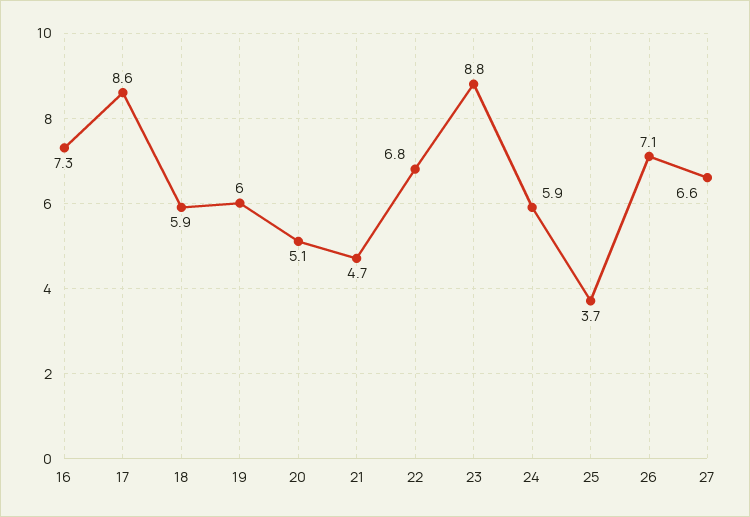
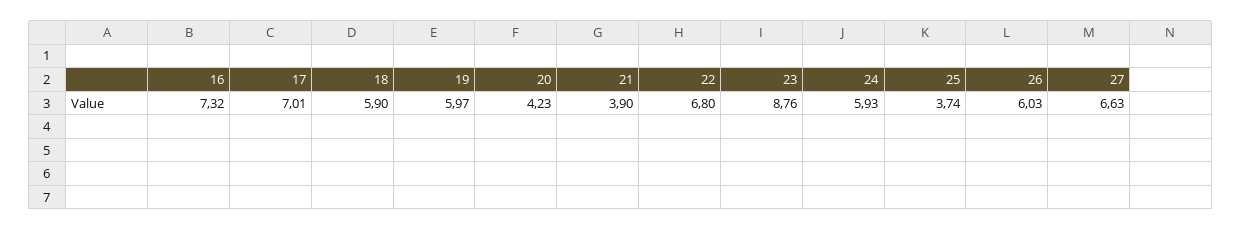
17: 8.6 -> 7.01
20: 5.1 -> 4.23
21: 4.7 -> 3.9
26: 7.1 -> 6.03

